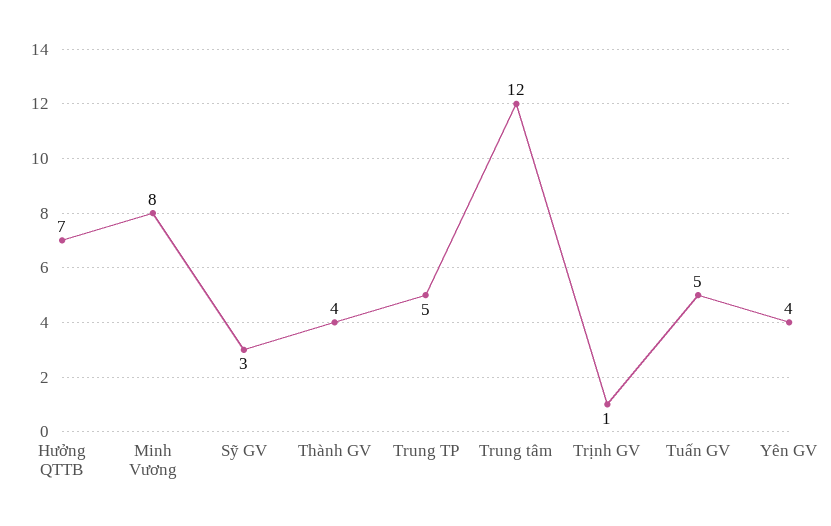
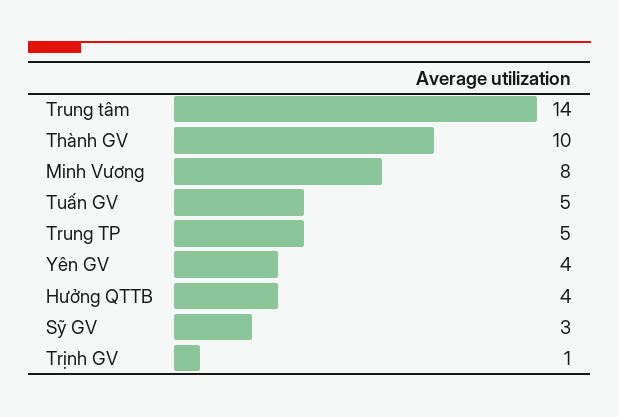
Hưởng QTTB: 7 -> 4
Thành GV: 4 -> 10
Trung tâm: 12 -> 14

